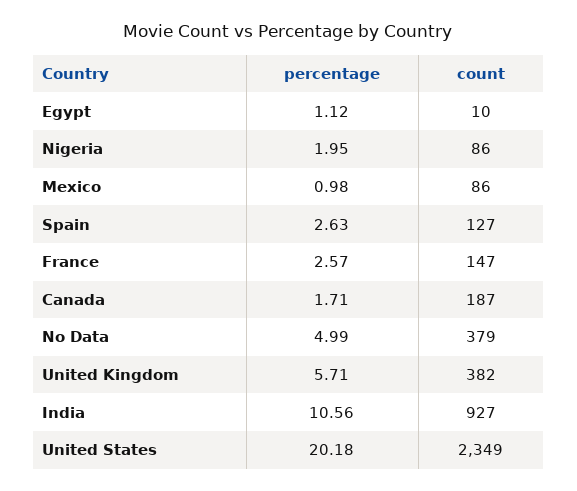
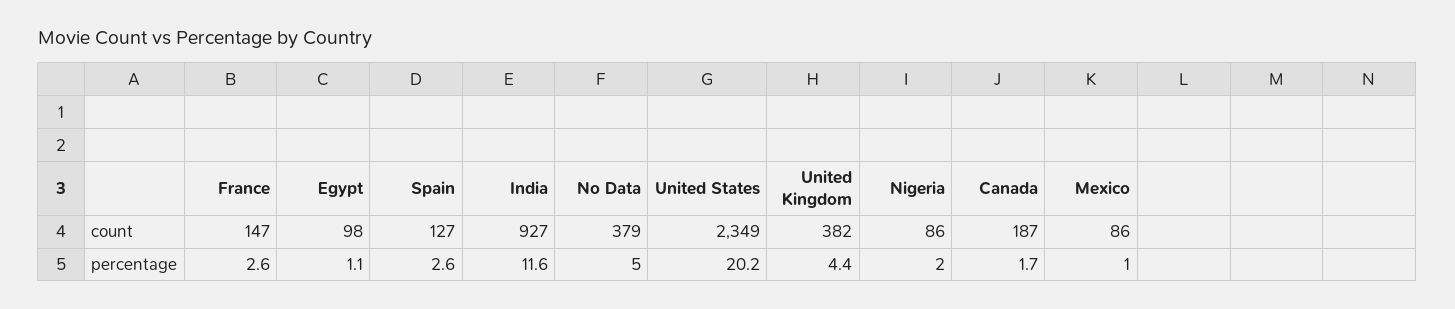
count, Egypt: 10 -> 98
percentage, United Kingdom: 5.71 -> 4.4
percentage, India: 10.56 -> 11.6

